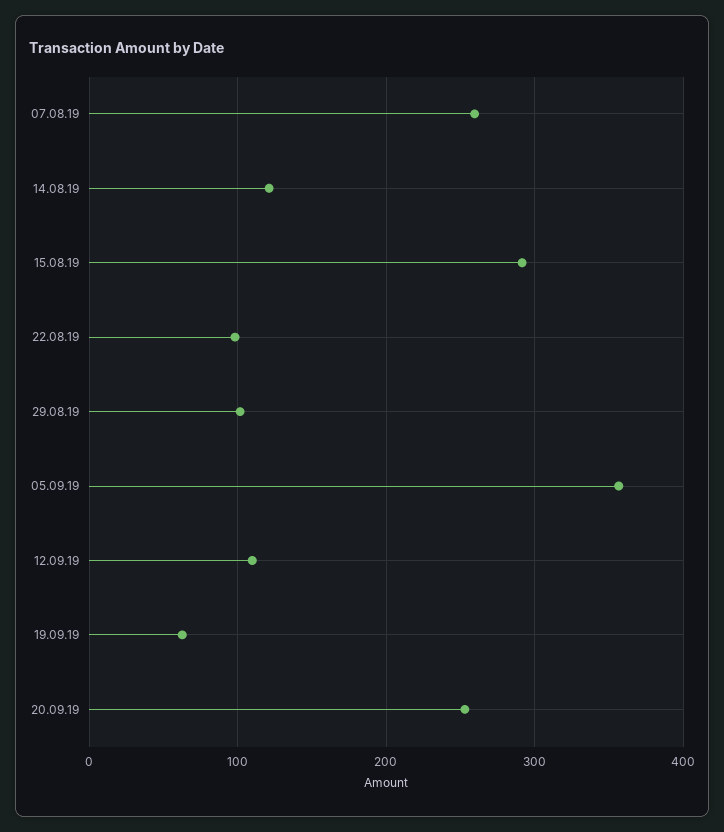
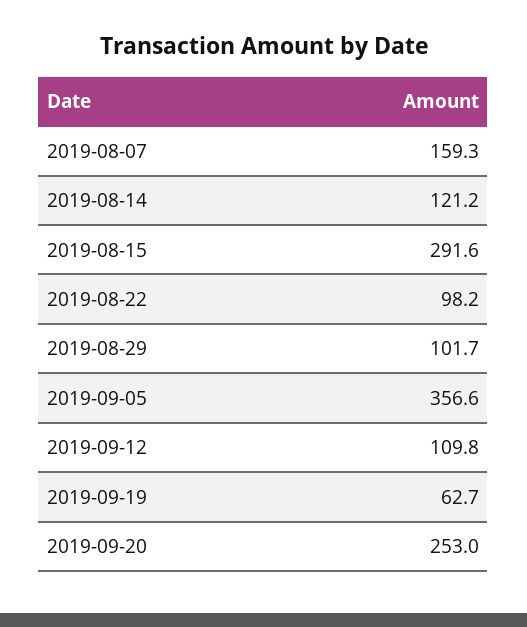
07.08.19: 260 -> 159.3

